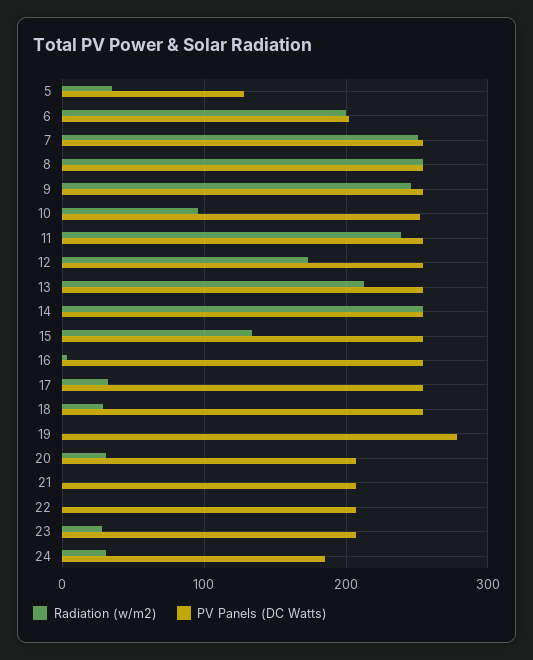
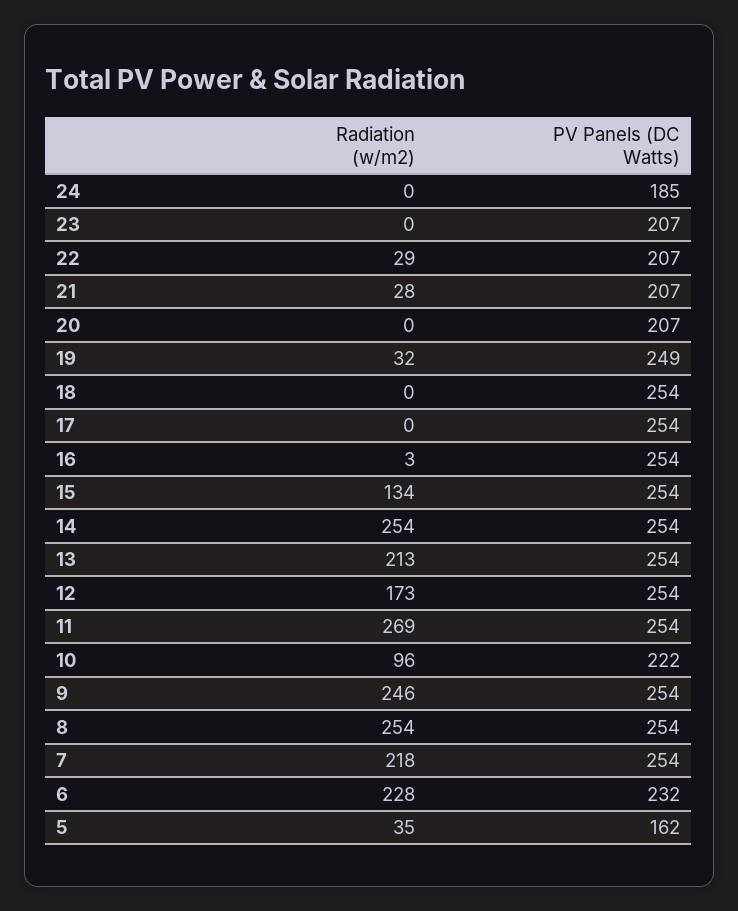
PV Panels (DC Watts), 5: 130 -> 162
Radiation (w/m2), 6: 200 -> 228
PV Panels (DC Watts), 6: 200 -> 232
Radiation (w/m2), 7: 250 -> 218
PV Panels (DC Watts), 10: 250 -> 222
Radiation (w/m2), 11: 240 -> 269
Radiation (w/m2), 17: 30 -> 0
Radiation (w/m2), 18: 30 -> 0
Radiation (w/m2), 19: 0 -> 32
PV Panels (DC Watts), 19: 280 -> 249
Radiation (w/m2), 20: 30 -> 0
Radiation (w/m2), 21: 0 -> 28
Radiation (w/m2), 22: 0 -> 29
Radiation (w/m2), 23: 30 -> 0
Radiation (w/m2), 24: 30 -> 0

